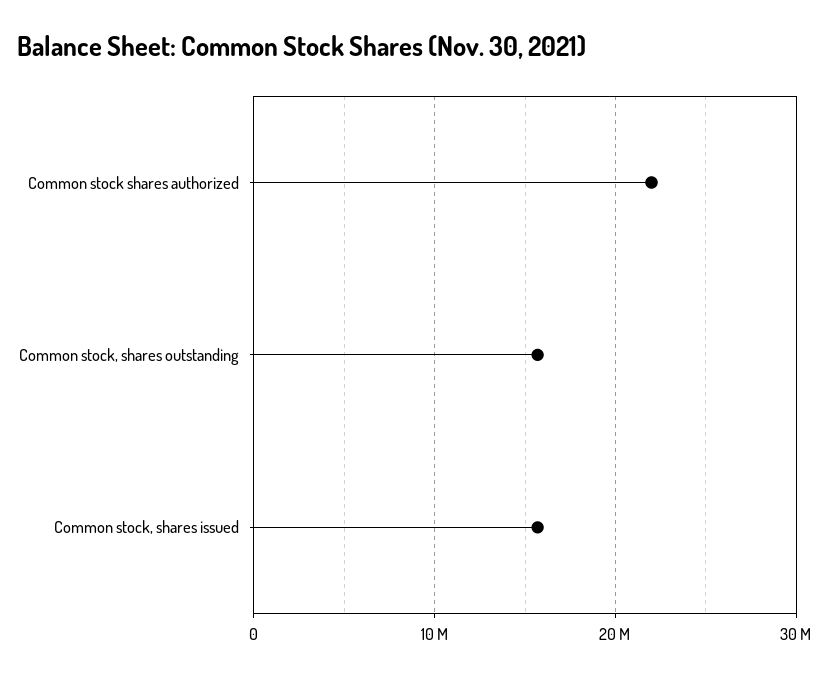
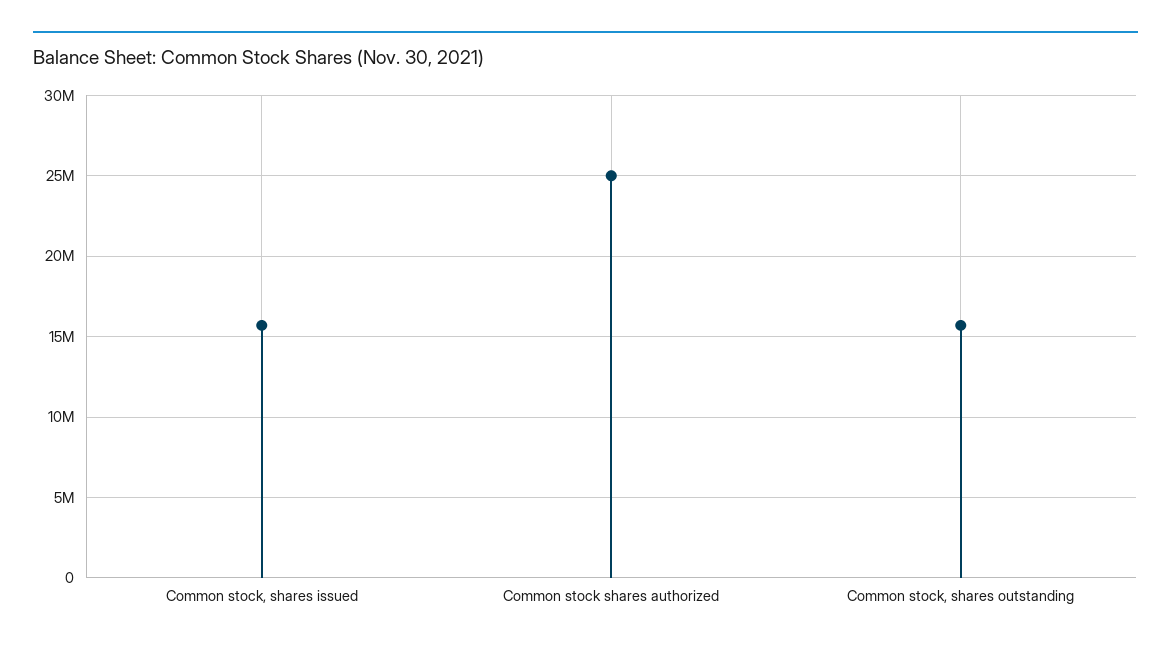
Common stock shares authorized: 22000000 -> 25000000

